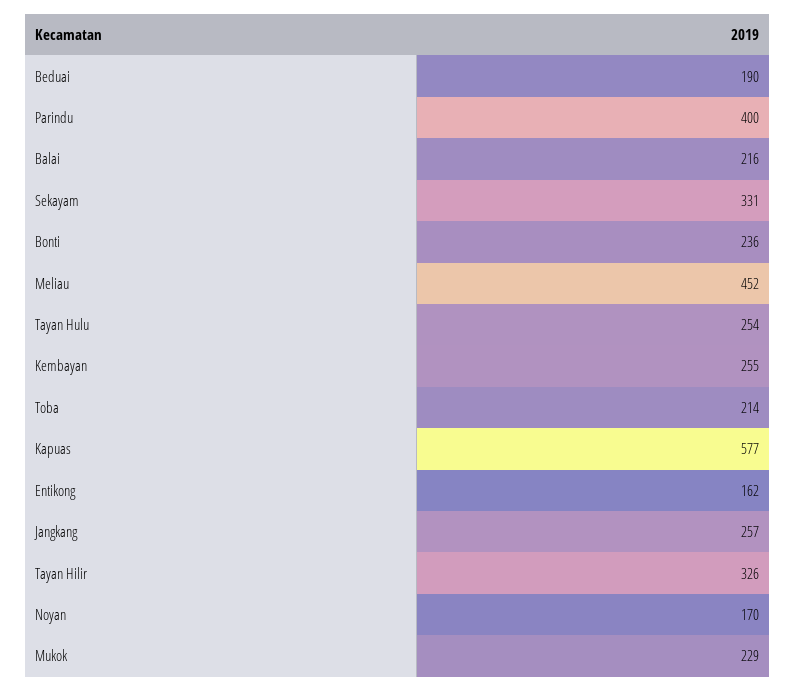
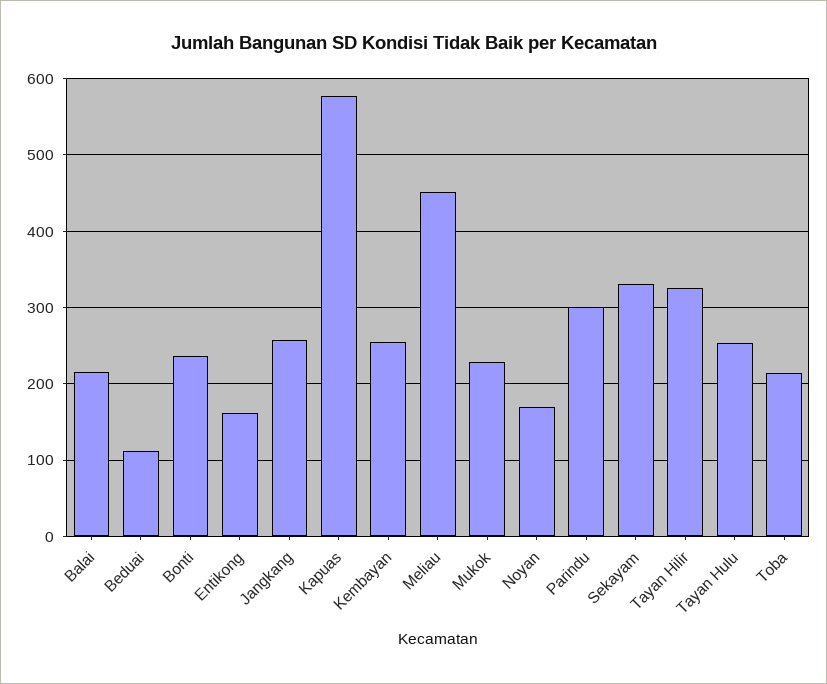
Beduai: 190 -> 110
Parindu: 400 -> 300

